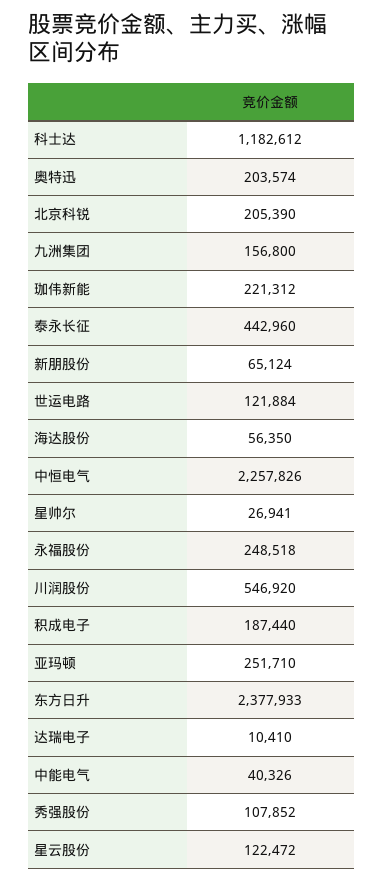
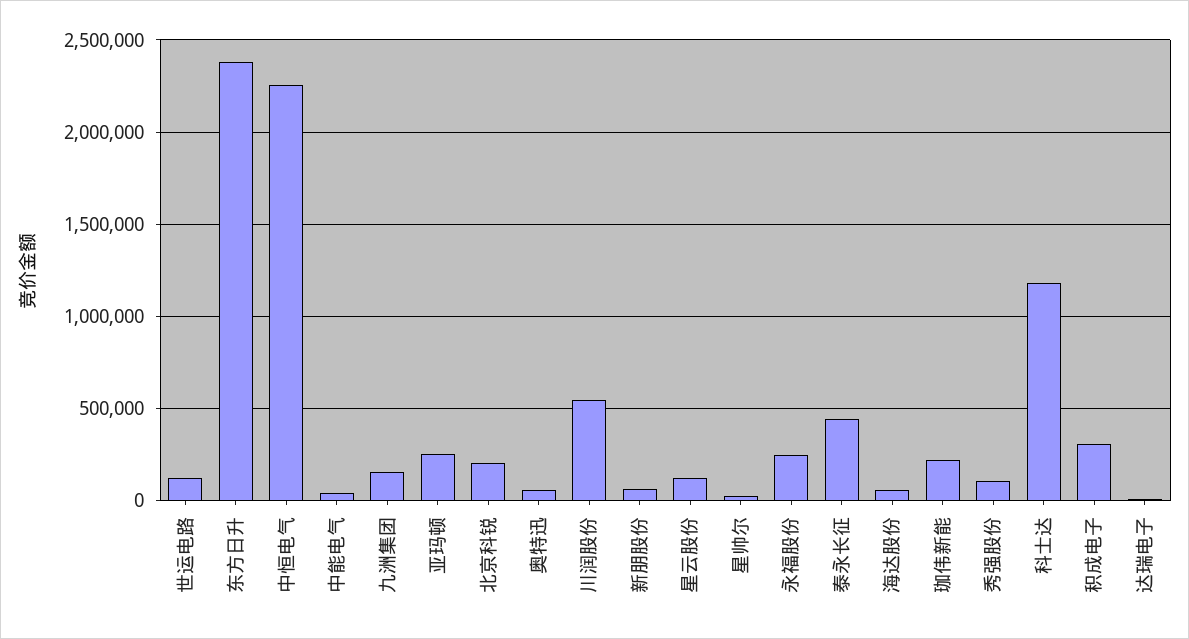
奥特迅: 203574 -> 50000
积成电子: 187440 -> 300000

